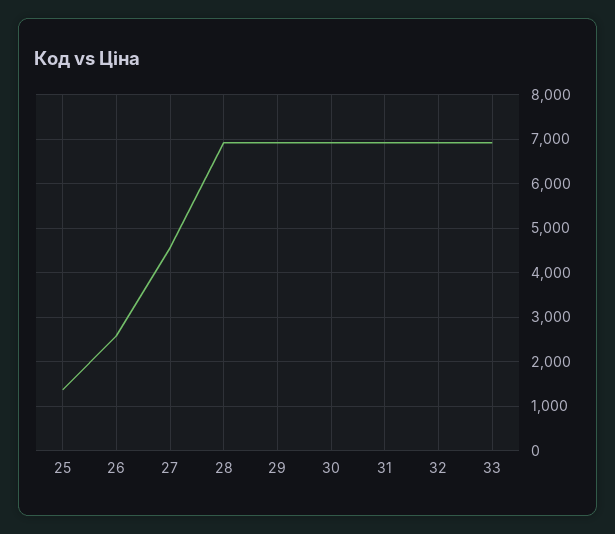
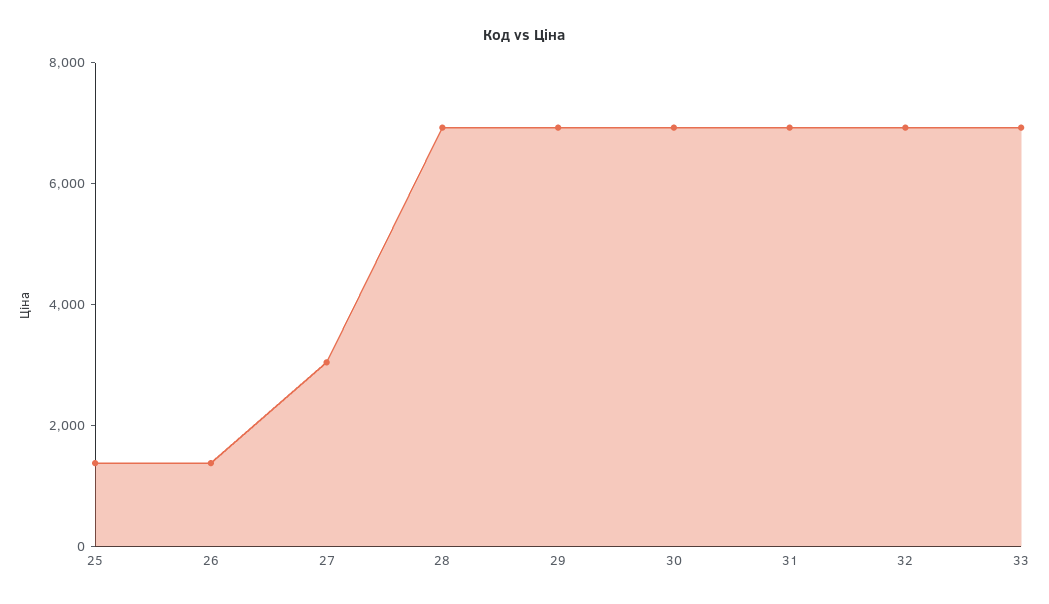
26: 2600 -> 1500
27: 4600 -> 3000

